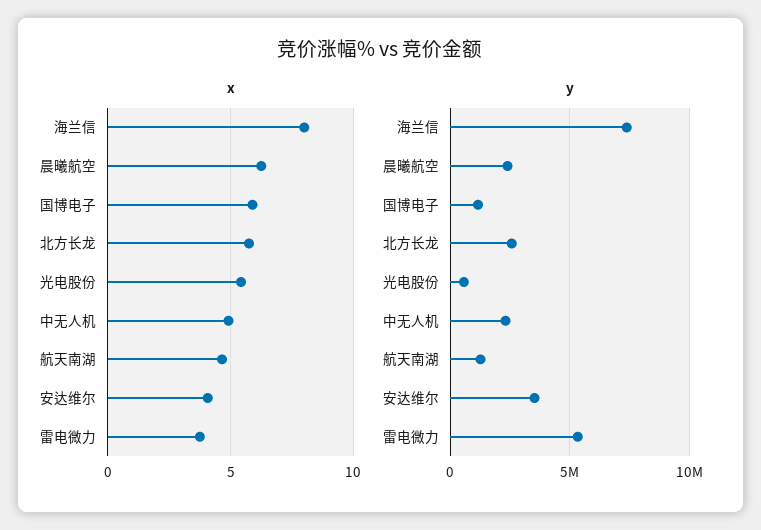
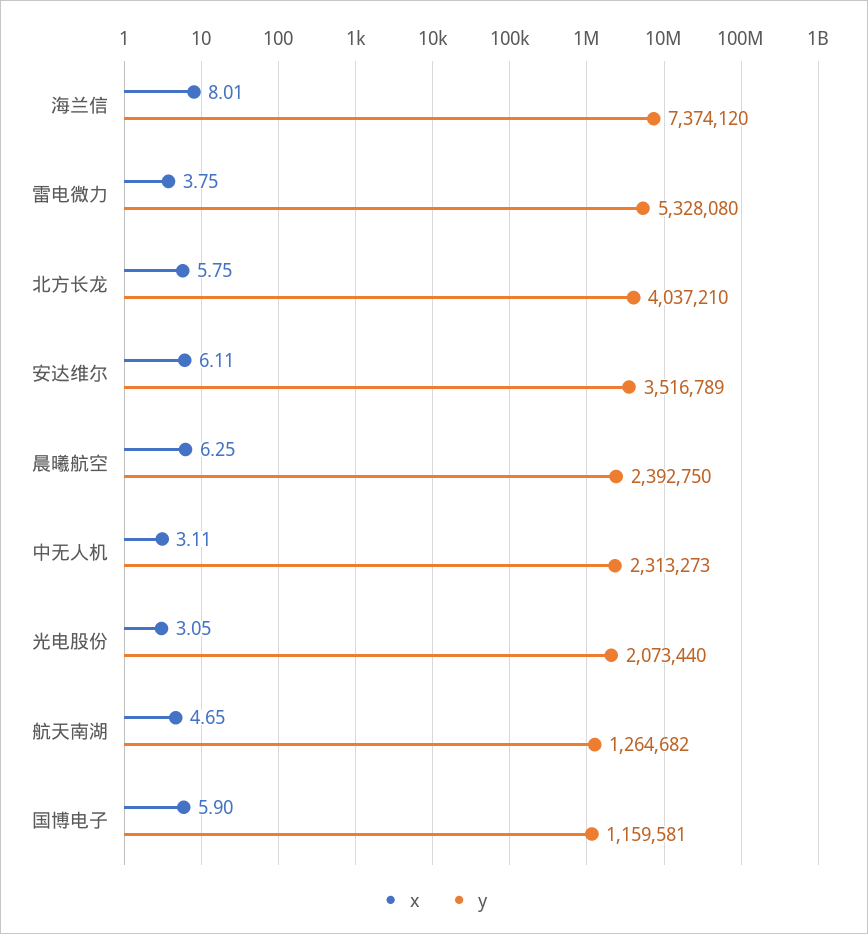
x, 光电股份: 5.5 -> 3.05
x, 中无人机: 5 -> 3.11
x, 安达维尔: 4 -> 6.11
y, 北方长龙: 2500000 -> 4037210
y, 光电股份: 500000 -> 2073440

